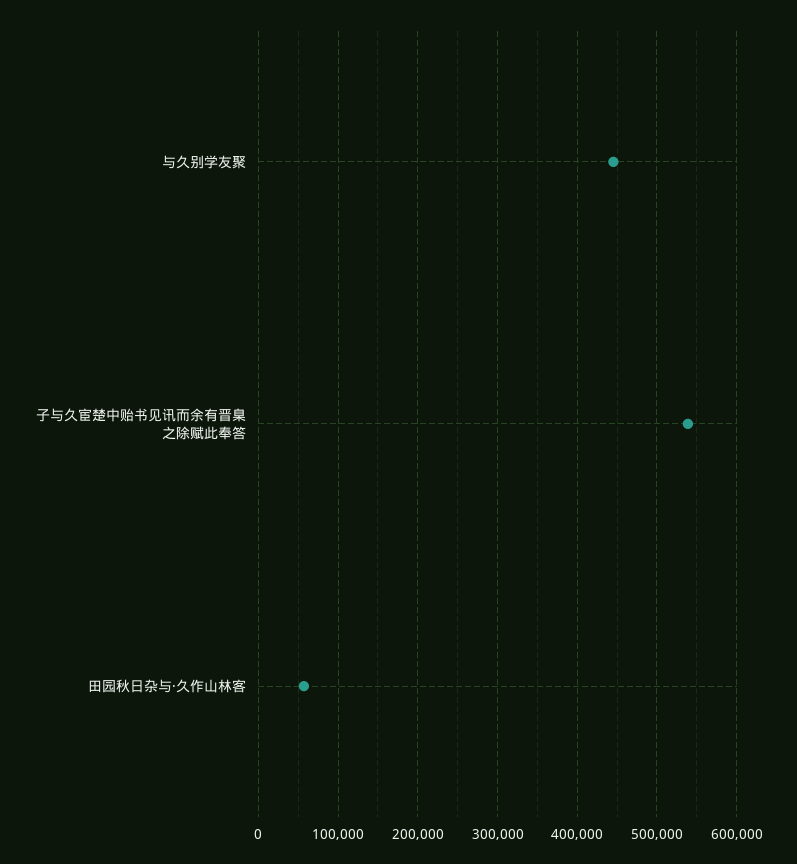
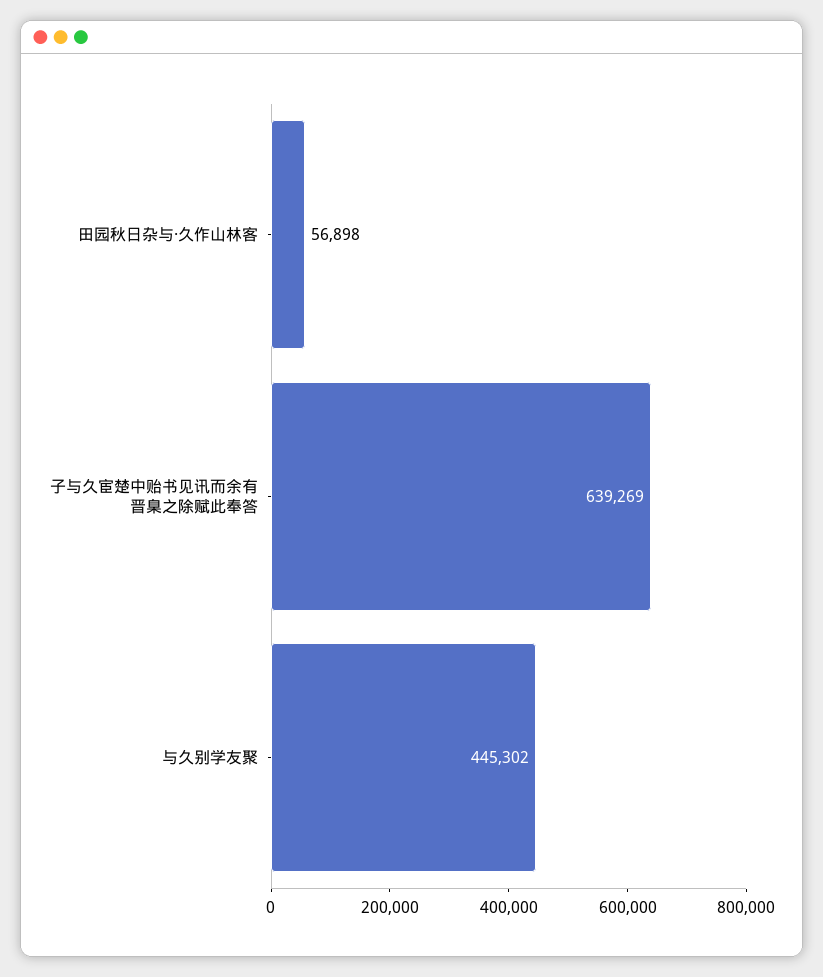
子与久宦楚中贻书见讯而余有晋臬之除赋此奉答: 540000 -> 639269

